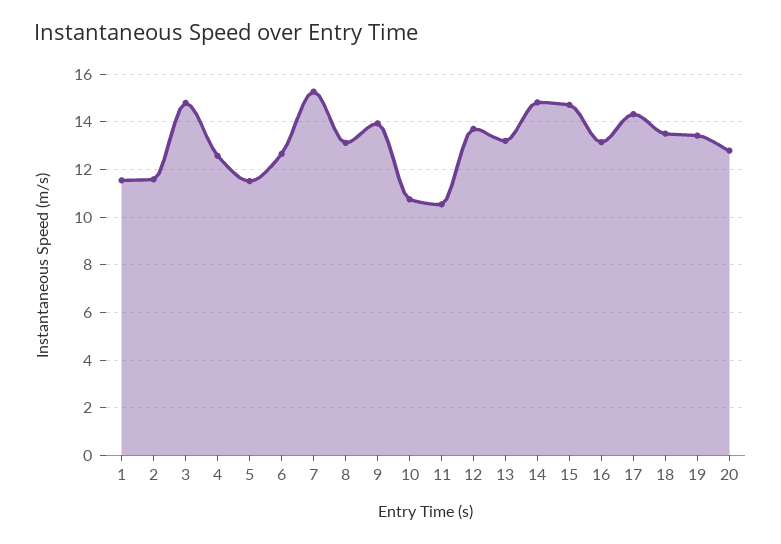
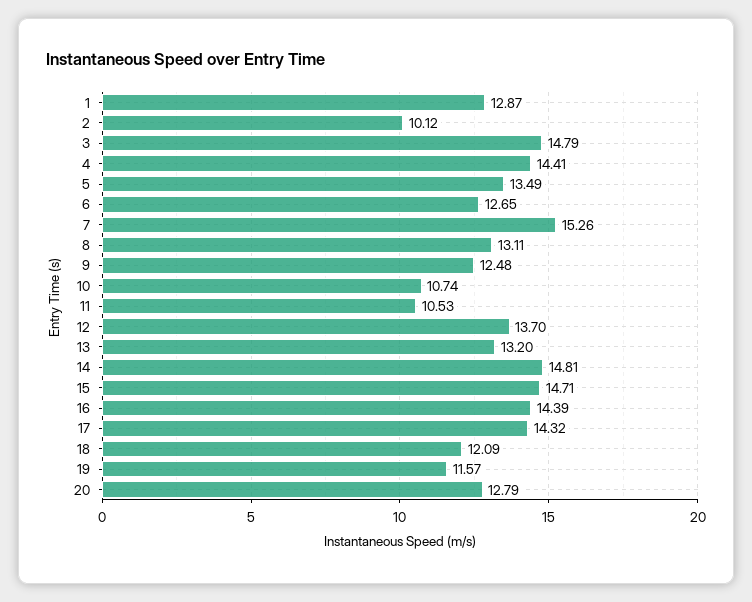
1: 11.5 -> 12.87
2: 11.5 -> 10.12
4: 12.5 -> 14.41
5: 11.5 -> 13.49
9: 14 -> 12.48
16: 13 -> 14.39
18: 13.5 -> 12.09
19: 13.5 -> 11.57

